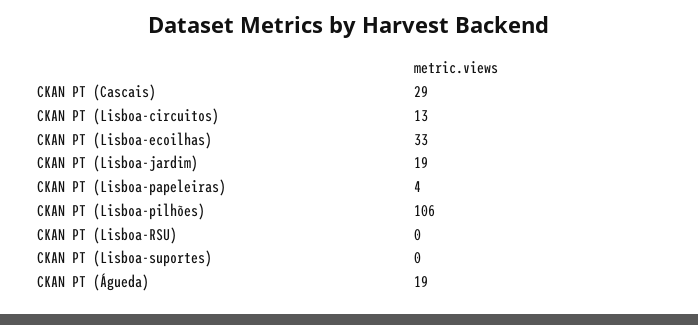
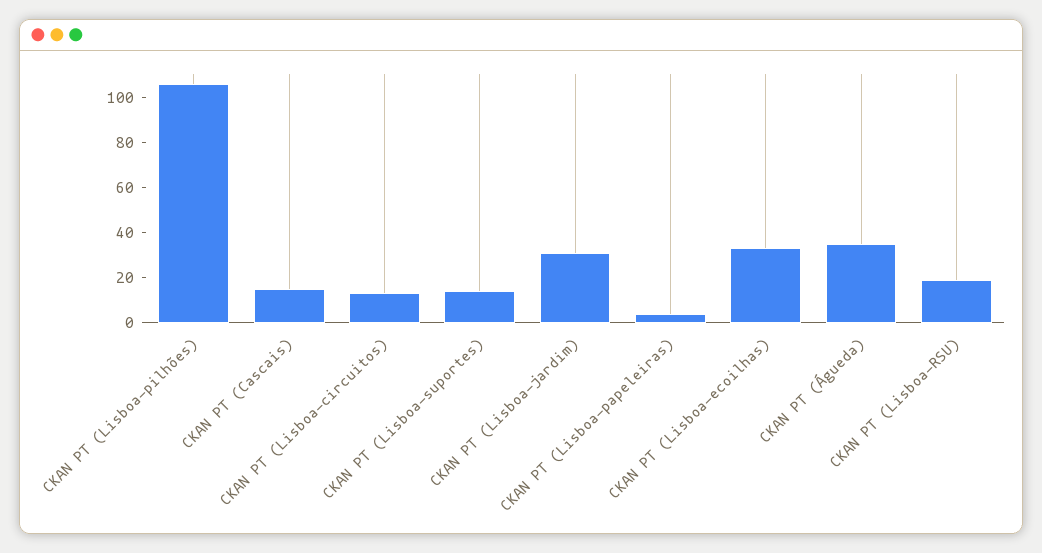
CKAN PT (Cascais): 29 -> 15
CKAN PT (Lisboa-jardim): 19 -> 30
CKAN PT (Lisboa-RSU): 0 -> 20
CKAN PT (Lisboa-suportes): 0 -> 15
CKAN PT (Águeda): 19 -> 35

